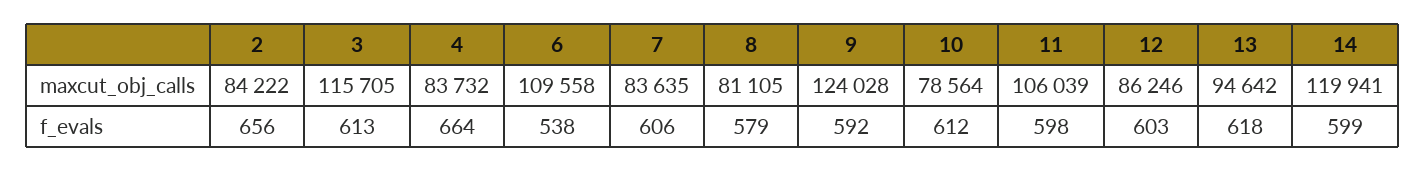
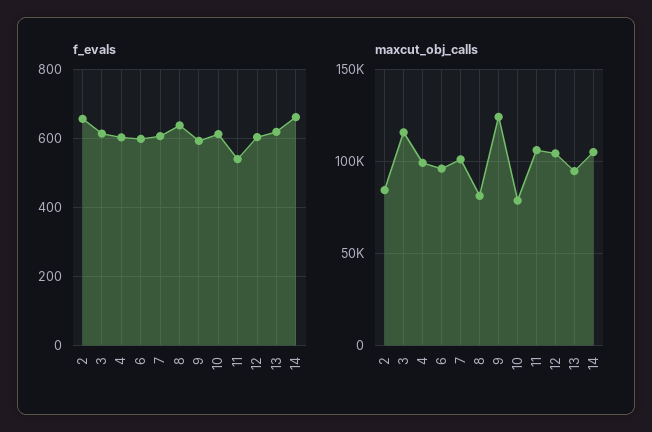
maxcut_obj_calls, 4: 83732 -> 100000
maxcut_obj_calls, 6: 109558 -> 95000
maxcut_obj_calls, 7: 83635 -> 100000
maxcut_obj_calls, 12: 86246 -> 105000
maxcut_obj_calls, 14: 119941 -> 105000
f_evals, 4: 664 -> 600
f_evals, 6: 538 -> 600
f_evals, 8: 579 -> 640
f_evals, 11: 598 -> 540
f_evals, 14: 599 -> 660

